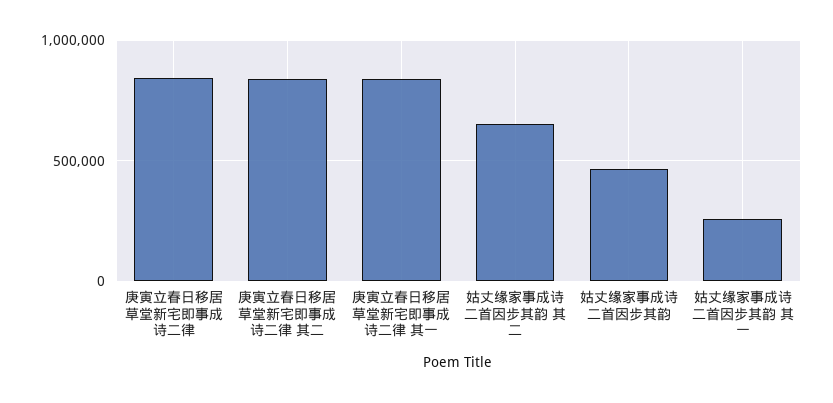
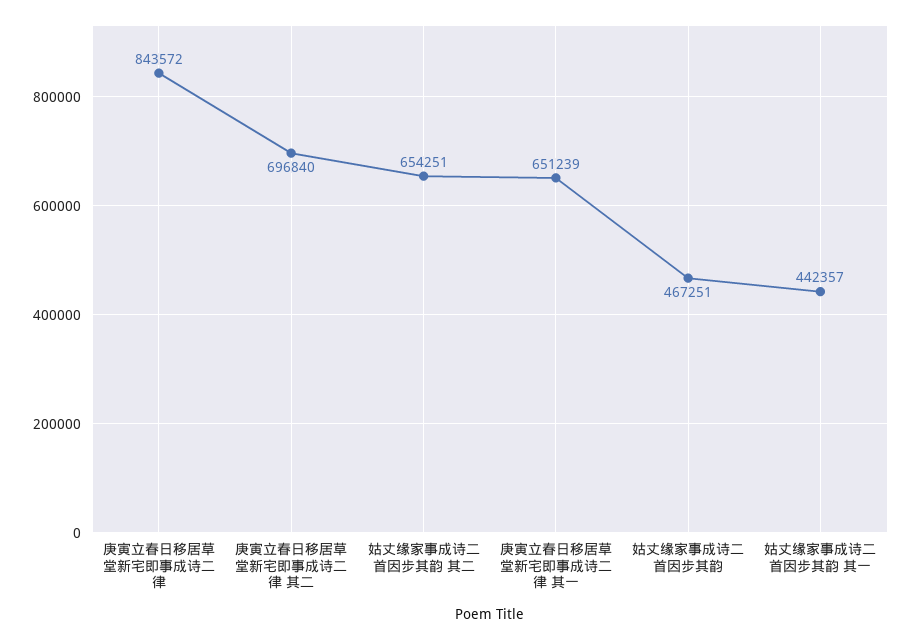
庚寅立春日移居草堂新宅即事成诗二律 其二: 850000 -> 696840
庚寅立春日移居草堂新宅即事成诗二律 其一: 850000 -> 651239
姑丈缘家事成诗二首因步其韵 其一: 250000 -> 442357

